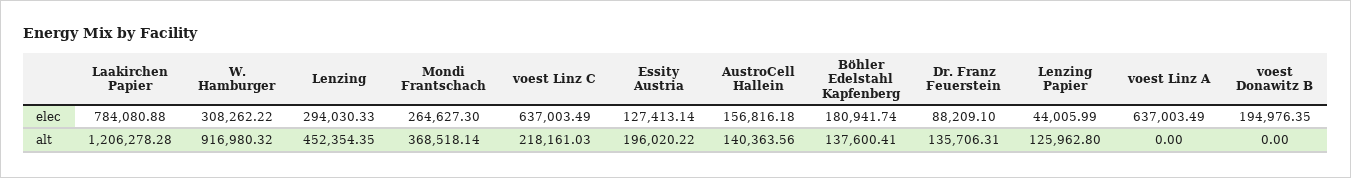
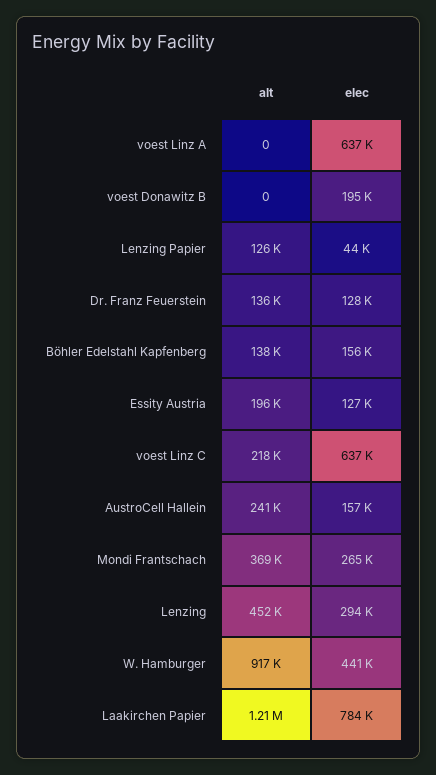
W. Hamburger, elec: 308262.22 -> 441000
Böhler Edelstahl Kapfenberg, elec: 180941.74 -> 156000
Dr. Franz Feuerstein, elec: 88209.1 -> 128000
AustroCell Hallein, alt: 140363.56 -> 241000

